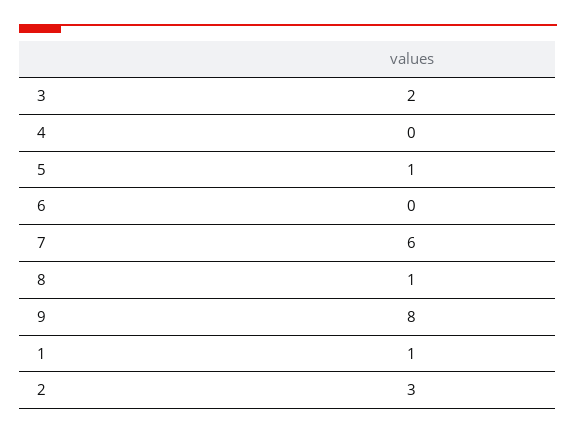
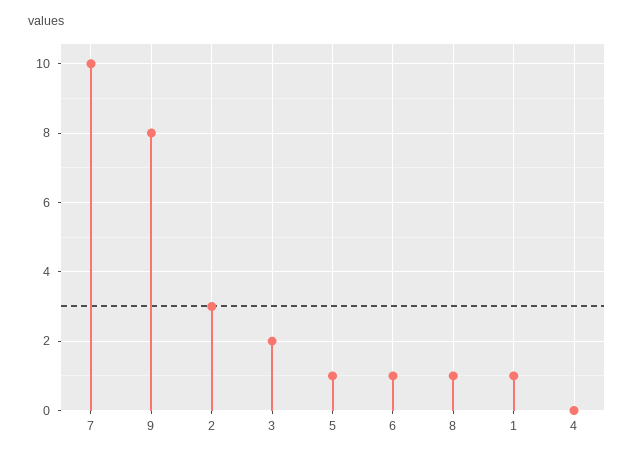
6: 0 -> 1
7: 6 -> 10

